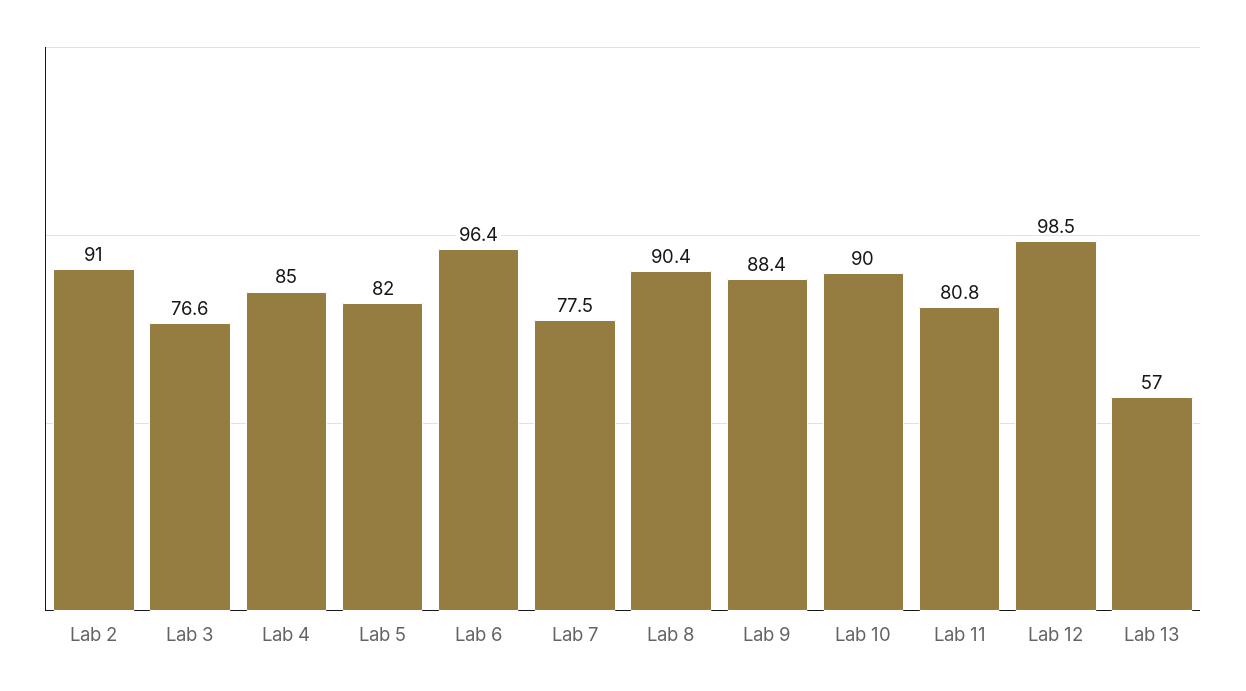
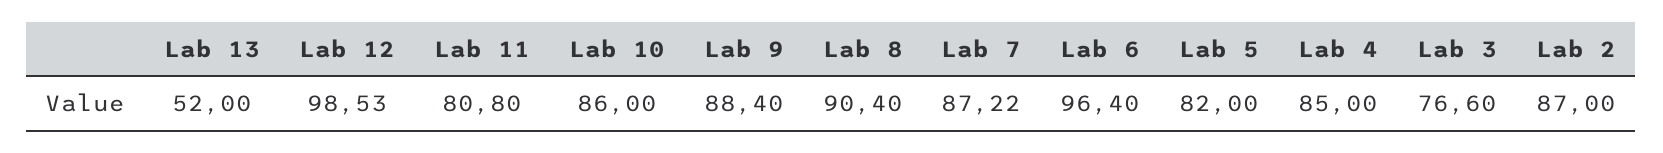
Lab 2: 91 -> 87
Lab 7: 77.5 -> 87.22
Lab 10: 90 -> 86
Lab 13: 57 -> 52

